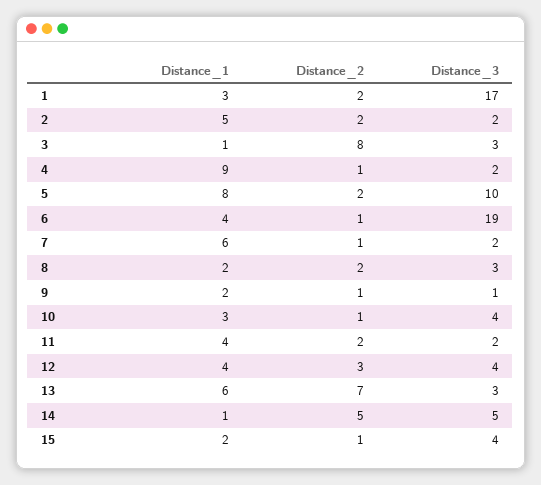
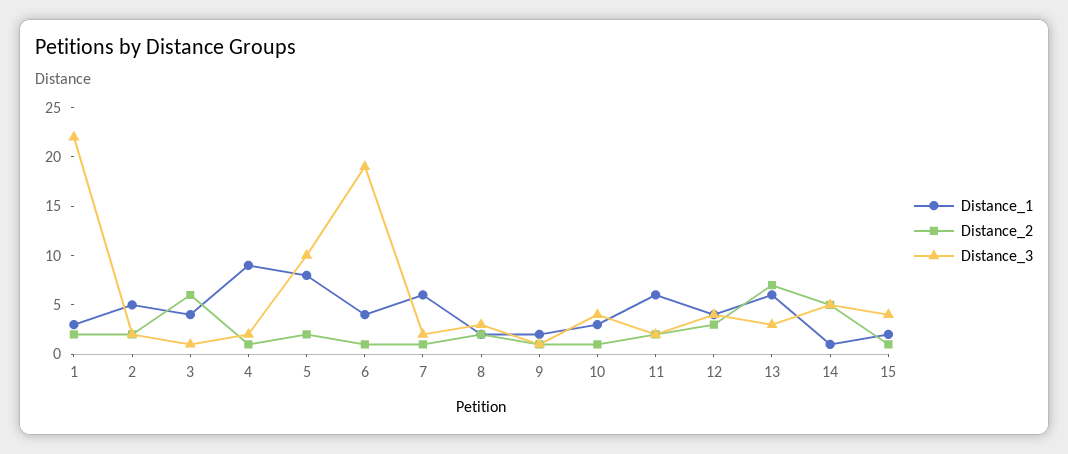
Distance_3, 1: 17 -> 22
Distance_1, 3: 1 -> 4
Distance_2, 3: 8 -> 6
Distance_3, 3: 3 -> 1
Distance_1, 11: 4 -> 6

